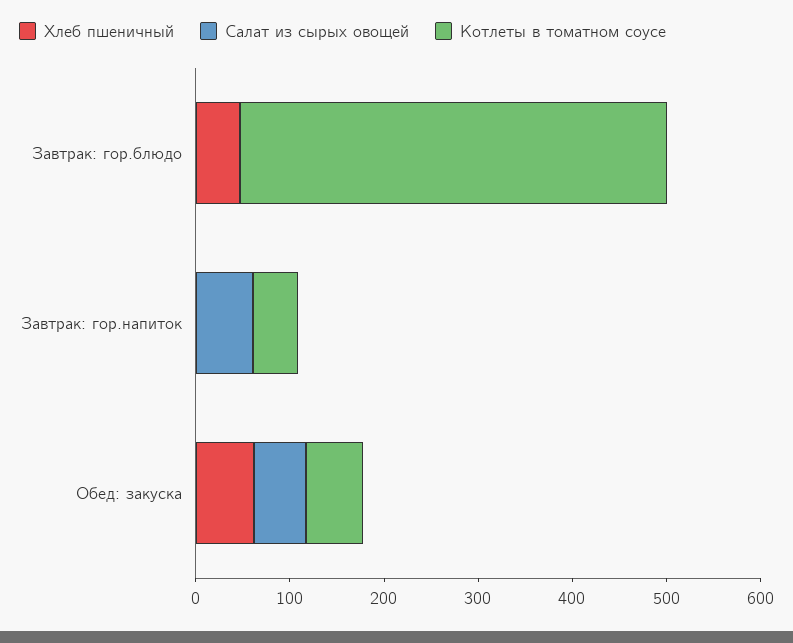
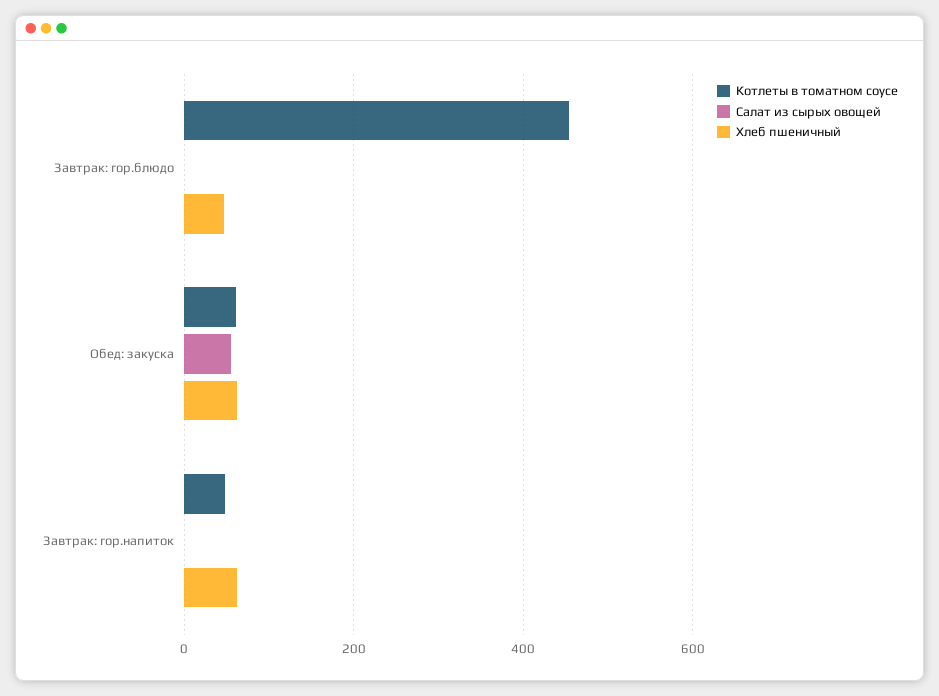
Хлеб пшеничный, Завтрак: гор.напиток: 0 -> 60
Салат из сырых овощей, Завтрак: гор.напиток: 60 -> 0

